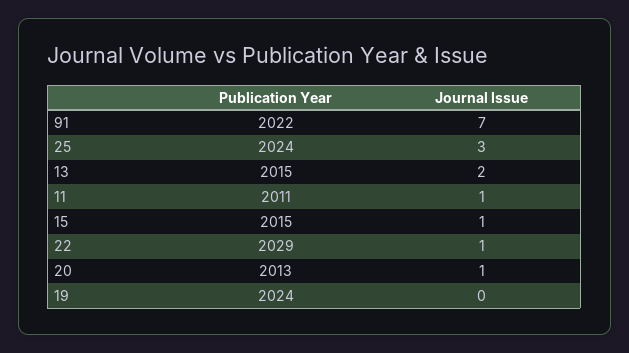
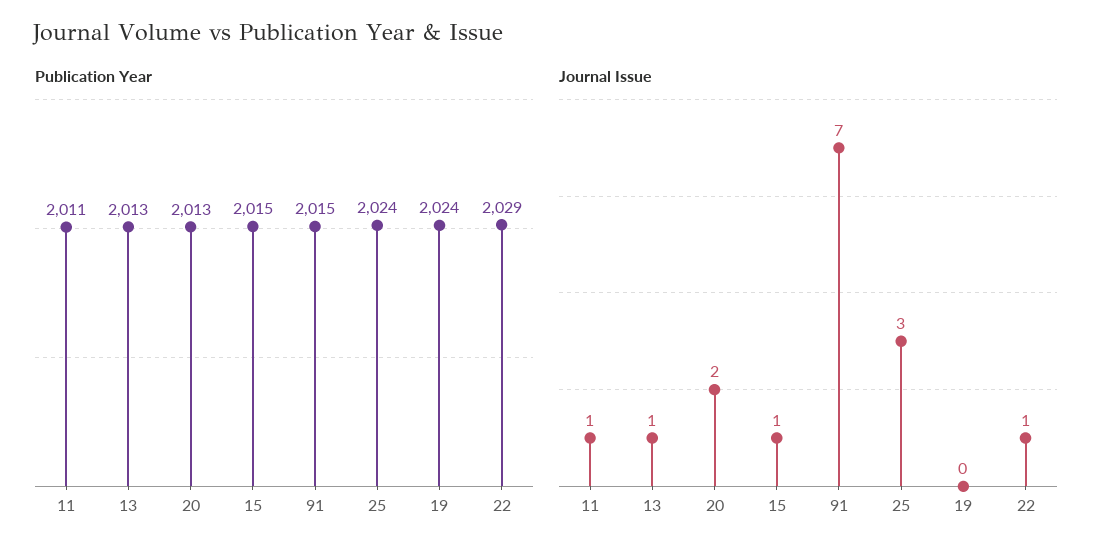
Publication Year, 91: 2022 -> 2015
Publication Year, 13: 2015 -> 2013
Journal Issue, 13: 2 -> 1
Journal Issue, 20: 1 -> 2

